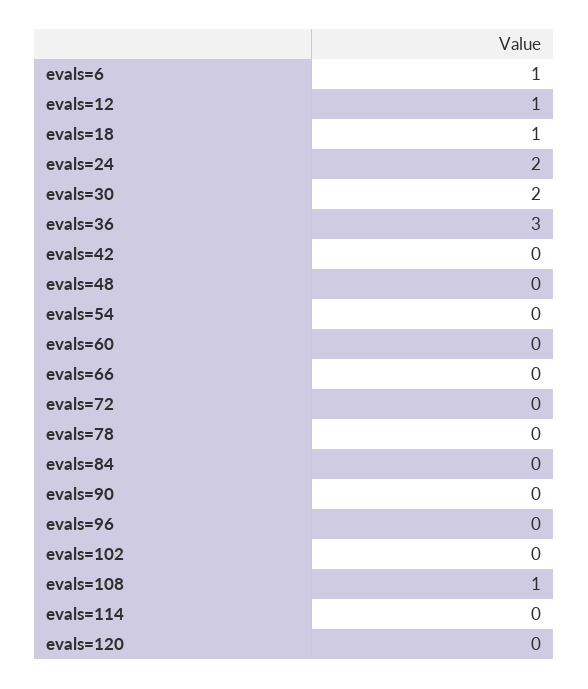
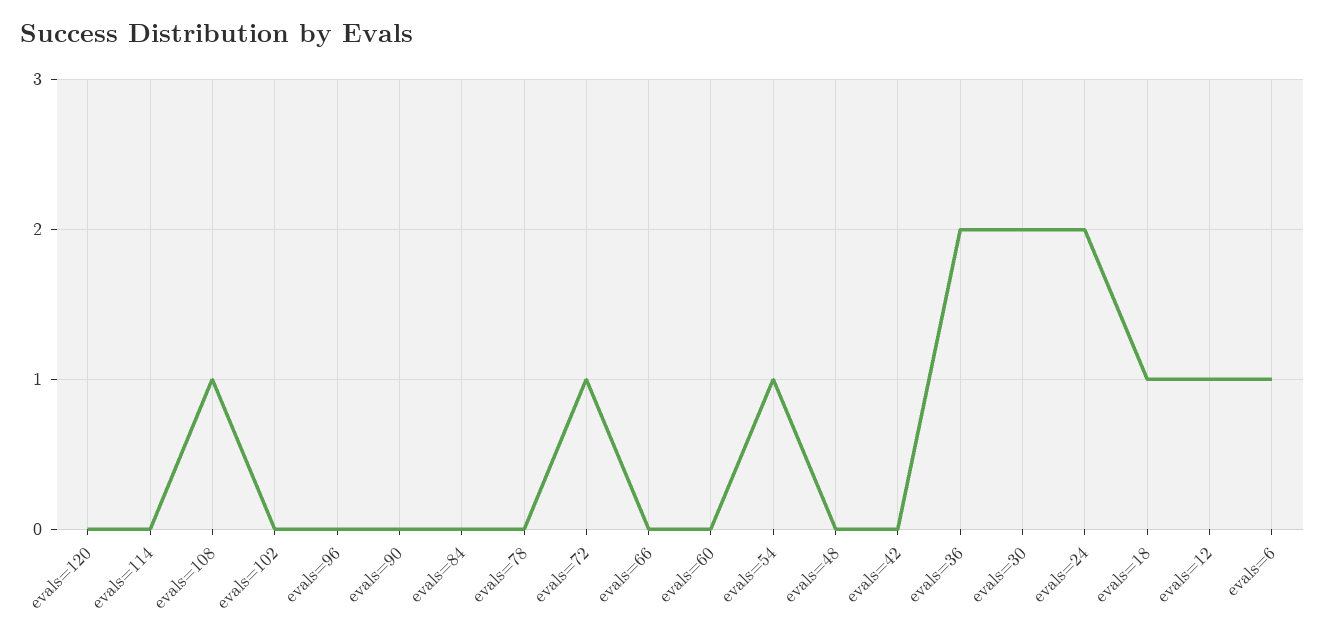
evals=36: 3 -> 2
evals=54: 0 -> 1
evals=72: 0 -> 1

